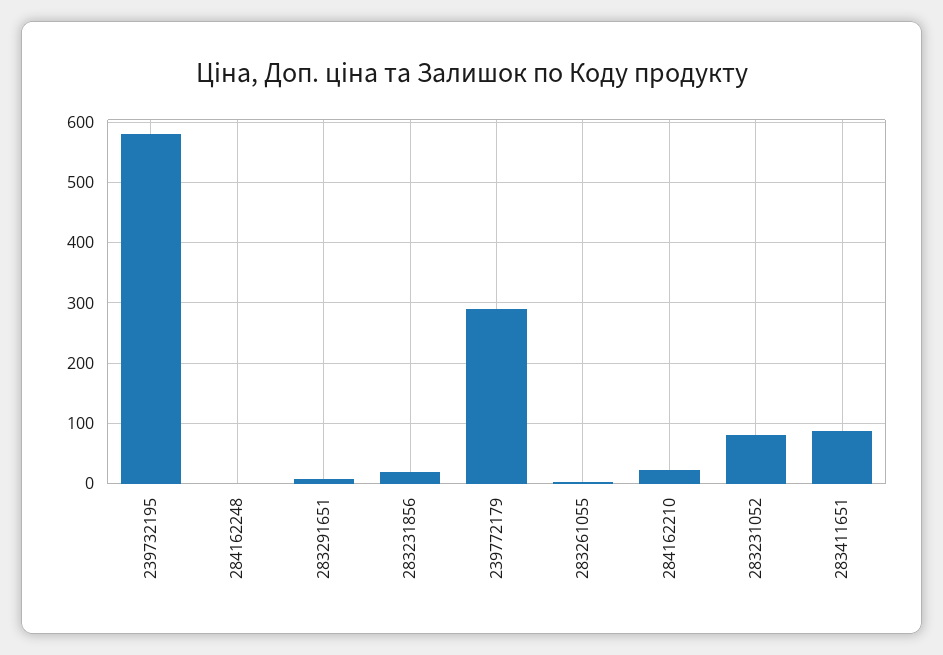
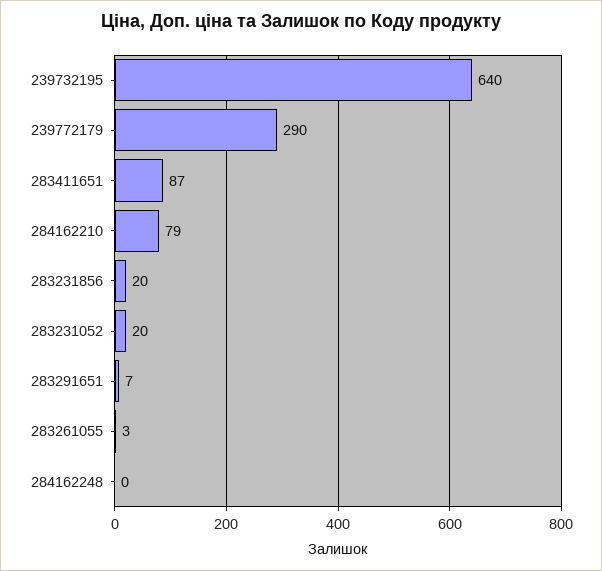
239732195: 580 -> 640
284162210: 20 -> 79
283231052: 80 -> 20

